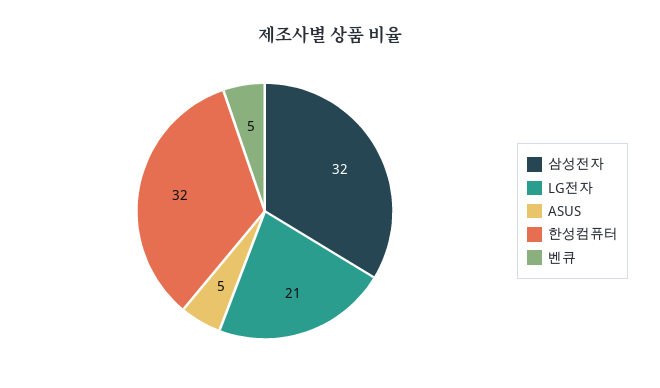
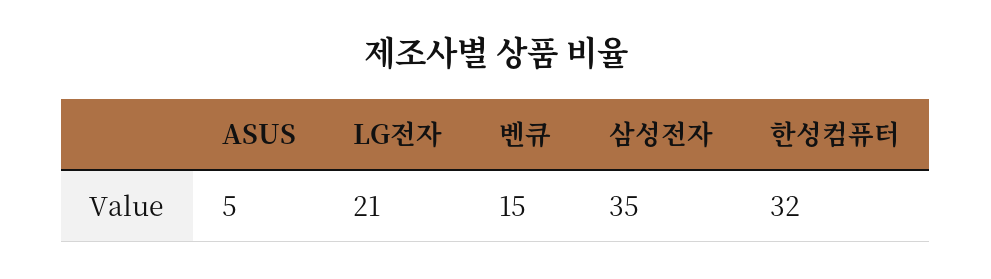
삼성전자: 32 -> 35
벤큐: 5 -> 15

